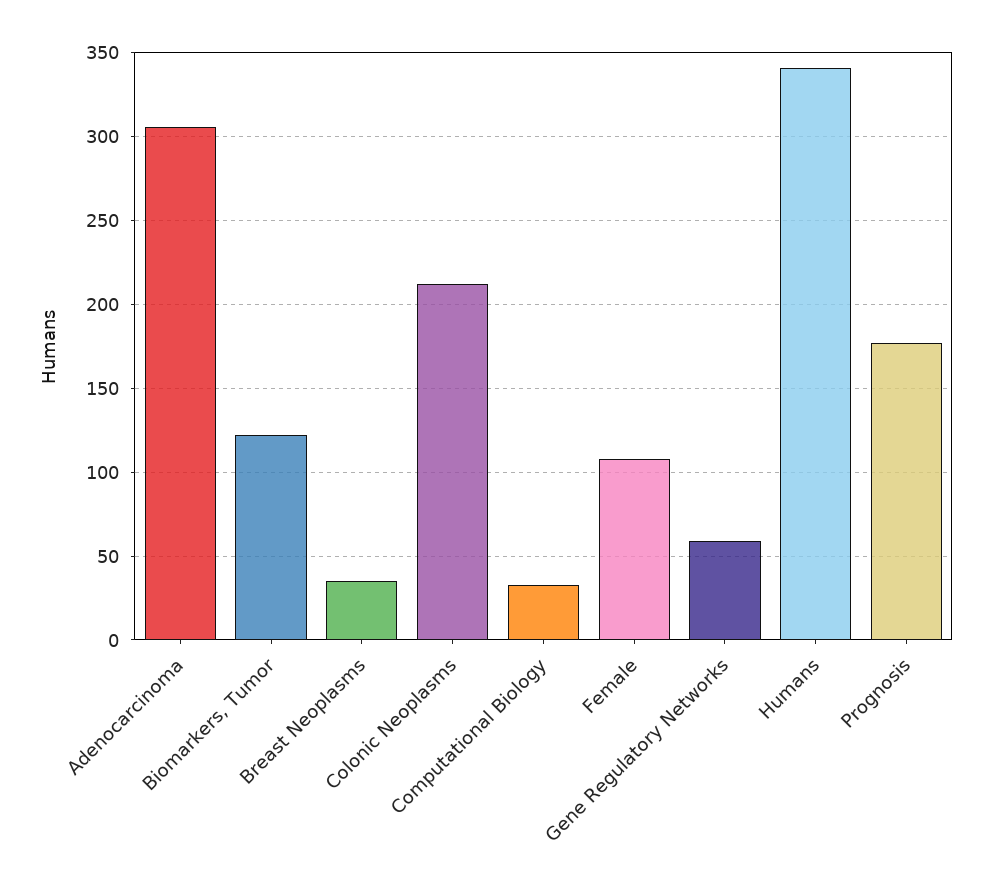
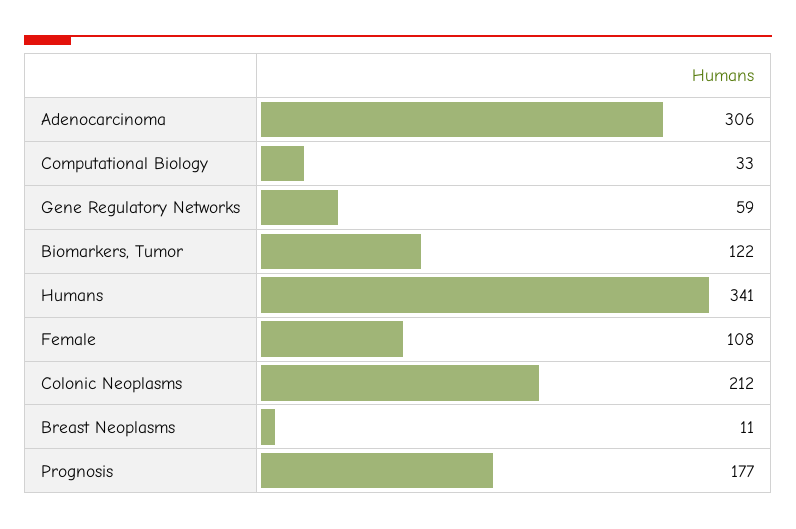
Breast Neoplasms: 35 -> 11

